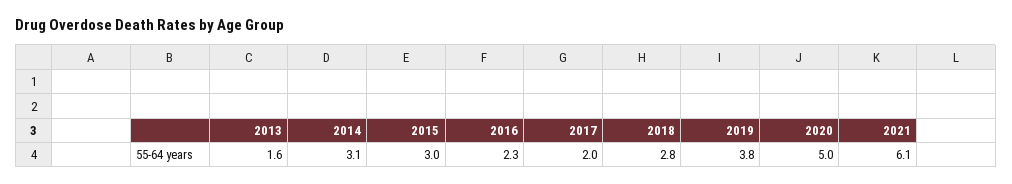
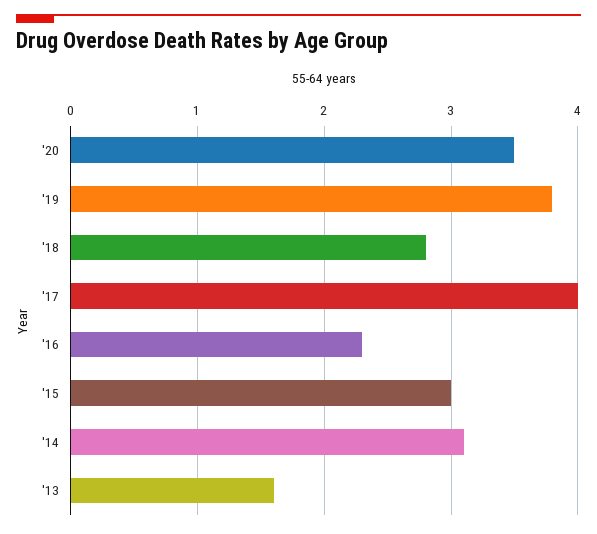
2017: 2 -> 4
2020: 5 -> 3.5
2021: 6.1 -> none

